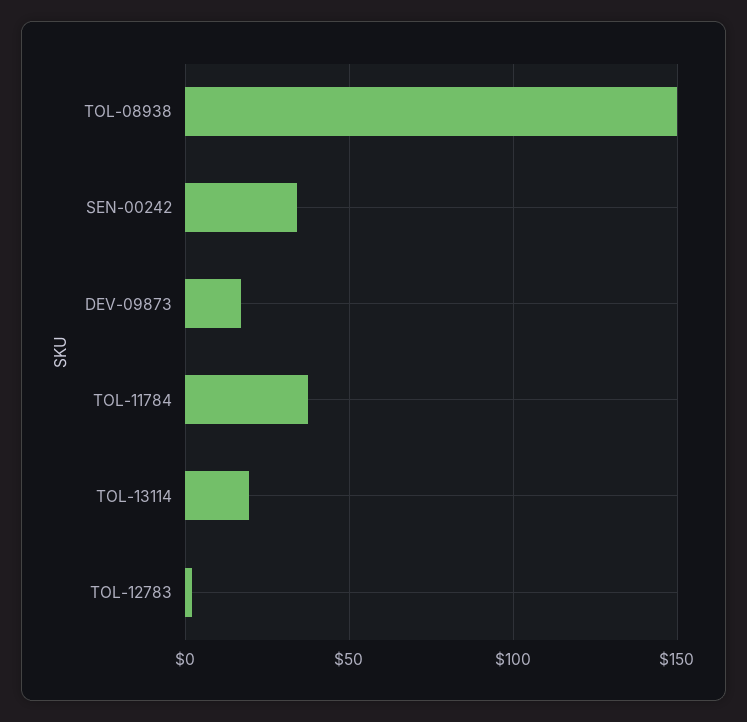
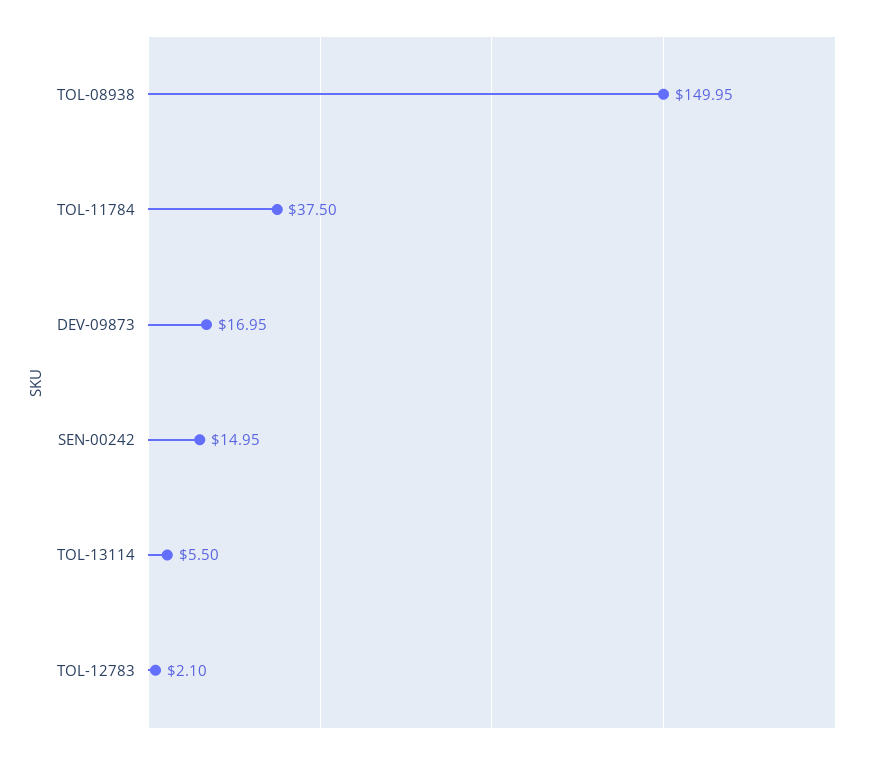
SEN-00242: 35 -> 14.95
TOL-13114: 20 -> 5.5

